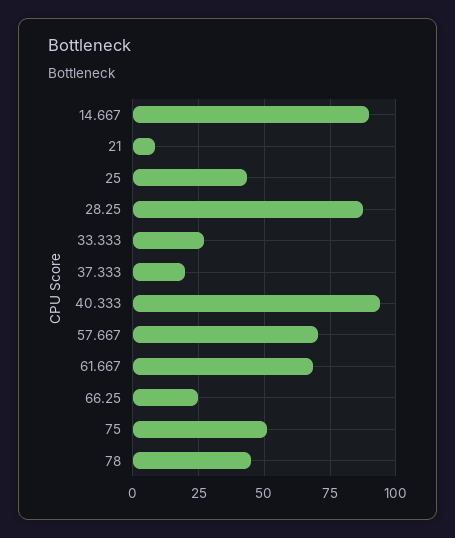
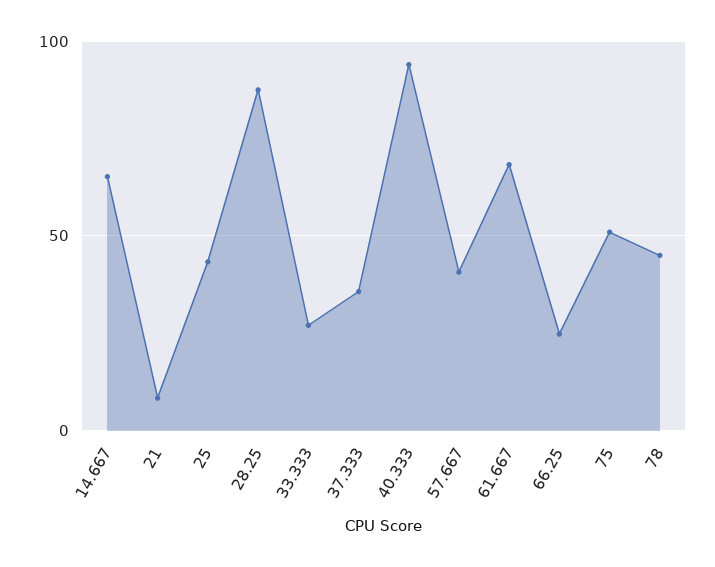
14.667: 90 -> 65
37.333: 20 -> 35
57.667: 70 -> 40

